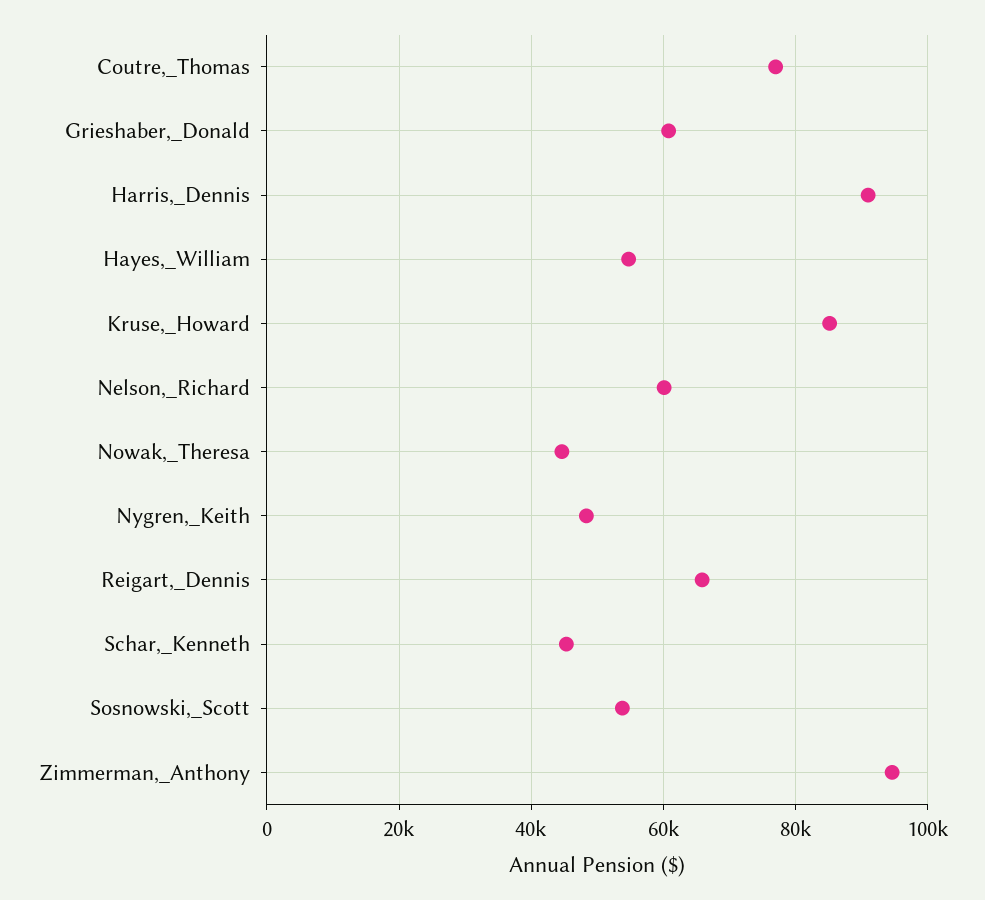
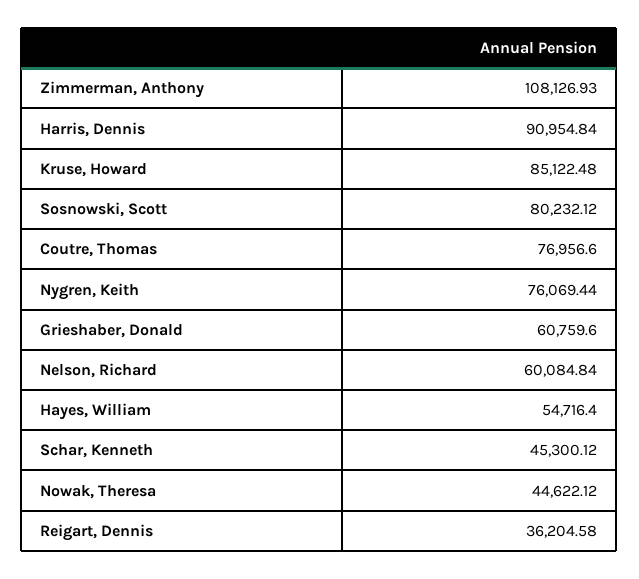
Nygren,_Keith: 48000 -> 76069.44
Reigart,_Dennis: 66000 -> 36204.58
Sosnowski,_Scott: 54000 -> 80232.12
Zimmerman,_Anthony: 94000 -> 108126.93

